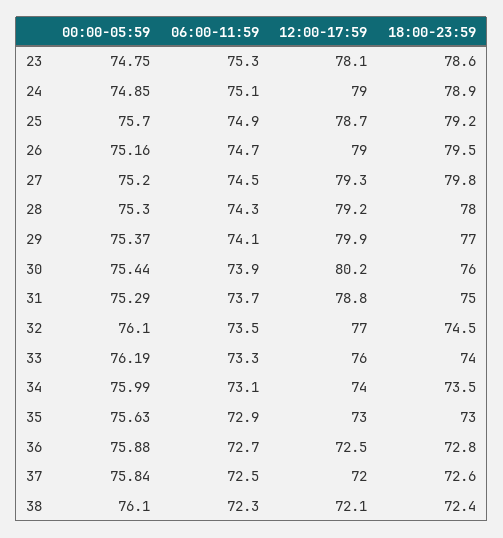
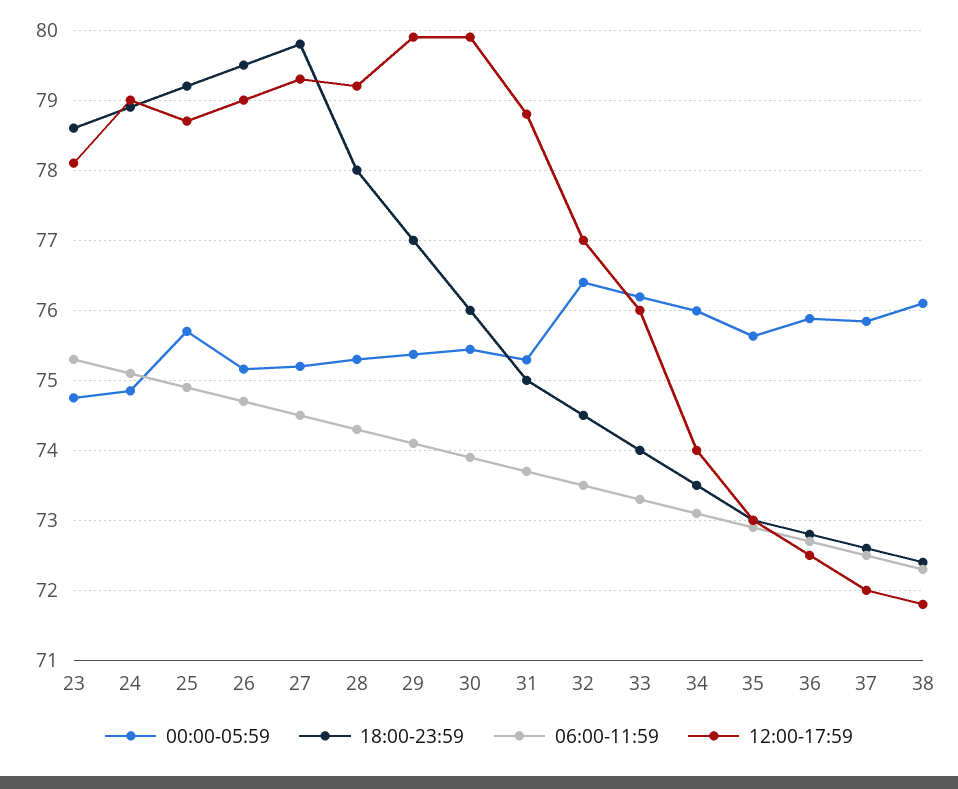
12:00-17:59, 30: 80.2 -> 79.9
00:00-05:59, 32: 76.1 -> 76.4
12:00-17:59, 38: 72.1 -> 71.8

